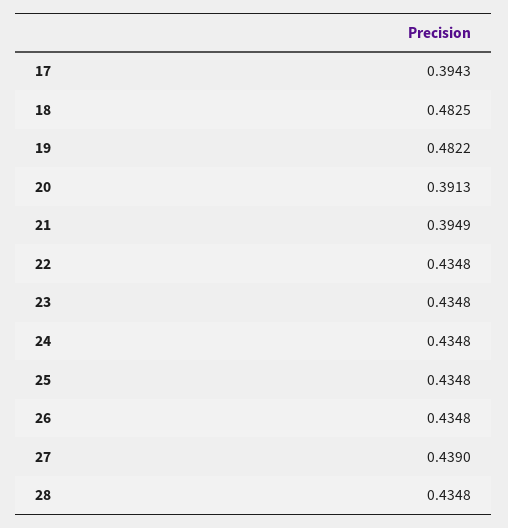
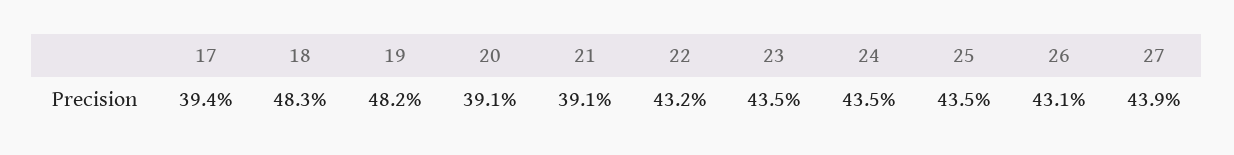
21: 0.3949 -> 0.391
22: 0.4348 -> 0.432
26: 0.4348 -> 0.431
28: 0.4348 -> none

